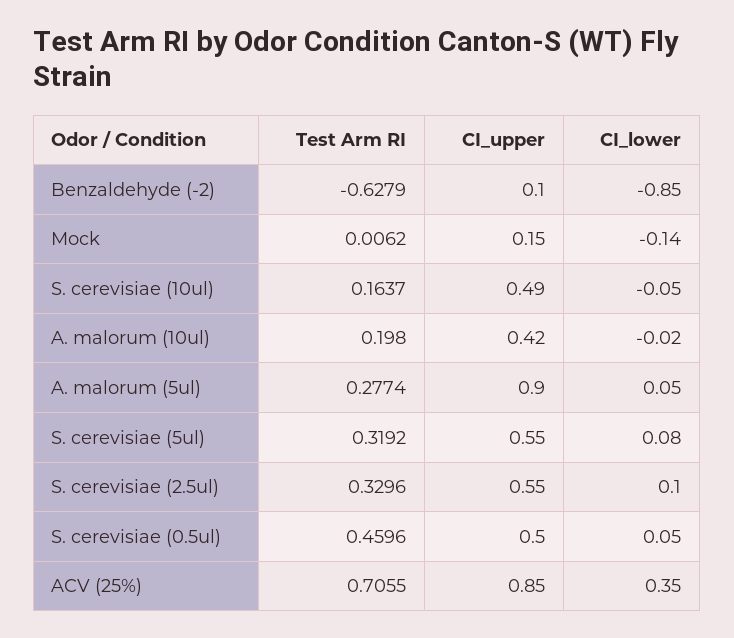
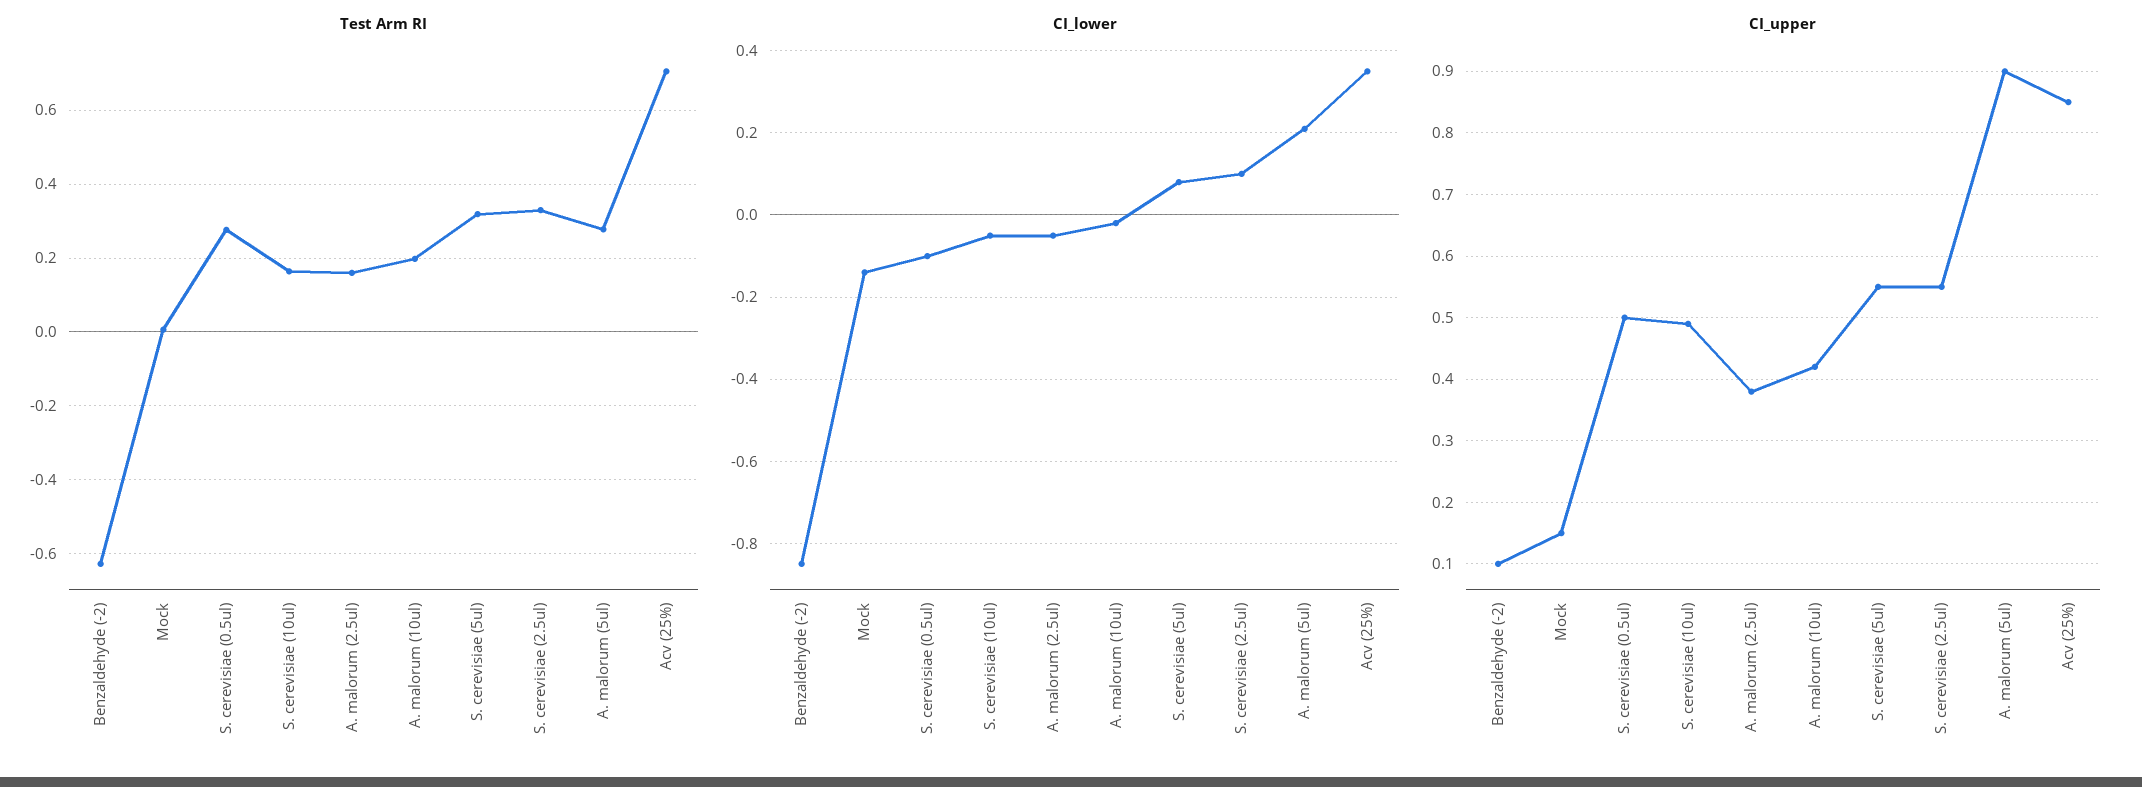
CI_lower, A. malorum (5ul): 0.05 -> 0.2
Test Arm RI, S. cerevisiae (0.5ul): 0.4596 -> 0.28
CI_lower, S. cerevisiae (0.5ul): 0.05 -> -0.1
Test Arm RI, A. malorum (2.5ul): none -> 0.16
CI_lower, A. malorum (2.5ul): none -> -0.05
CI_upper, A. malorum (2.5ul): none -> 0.38

